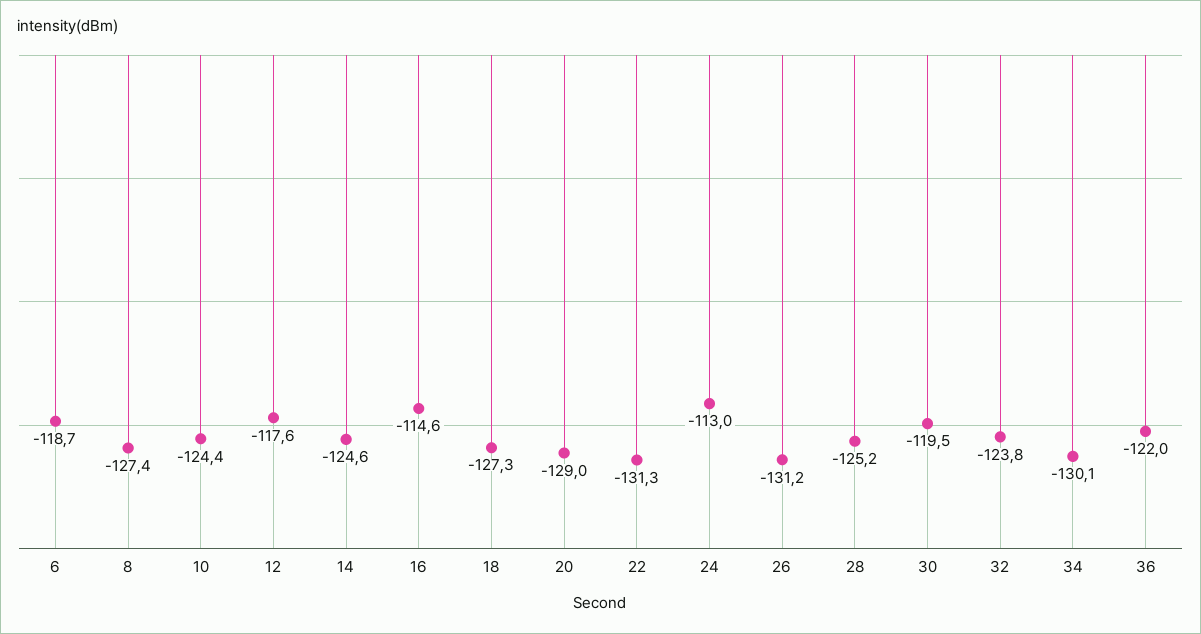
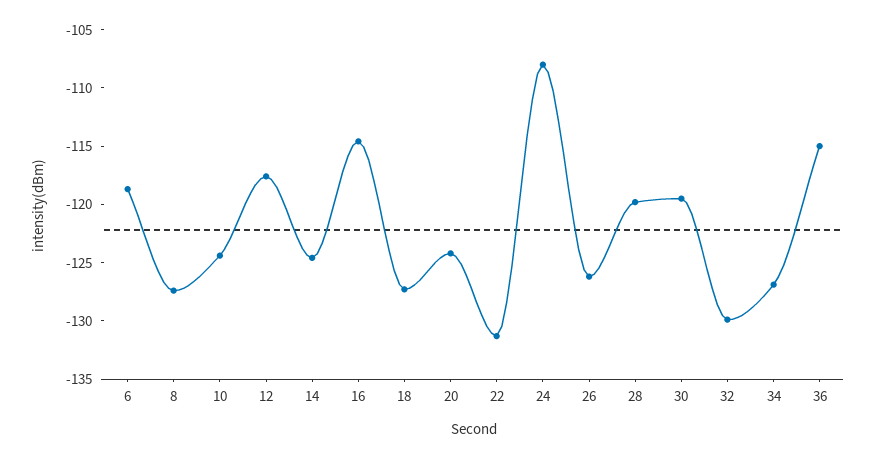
20: -129 -> -124
24: -113 -> -108
26: -131.2 -> -126
28: -125.2 -> -120
32: -123.8 -> -130
34: -130.1 -> -127
36: -122 -> -115

